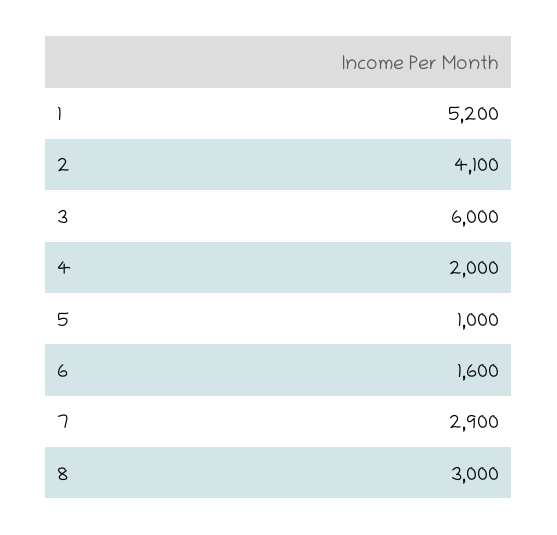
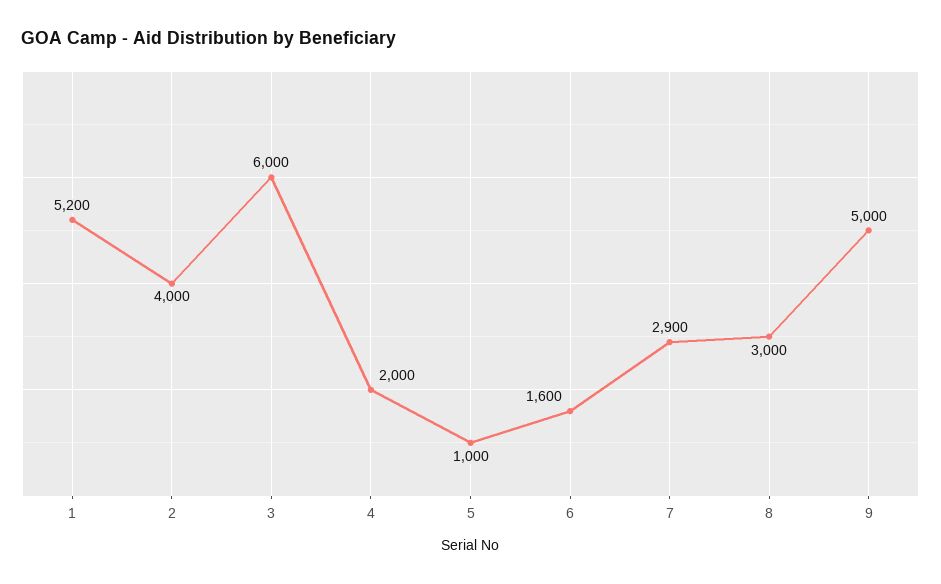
2: 4100 -> 4000
9: none -> 5000

